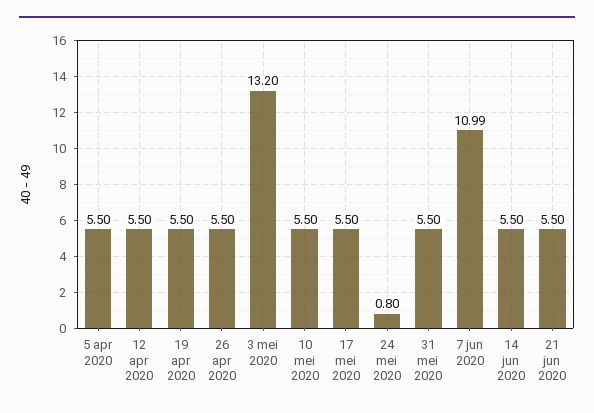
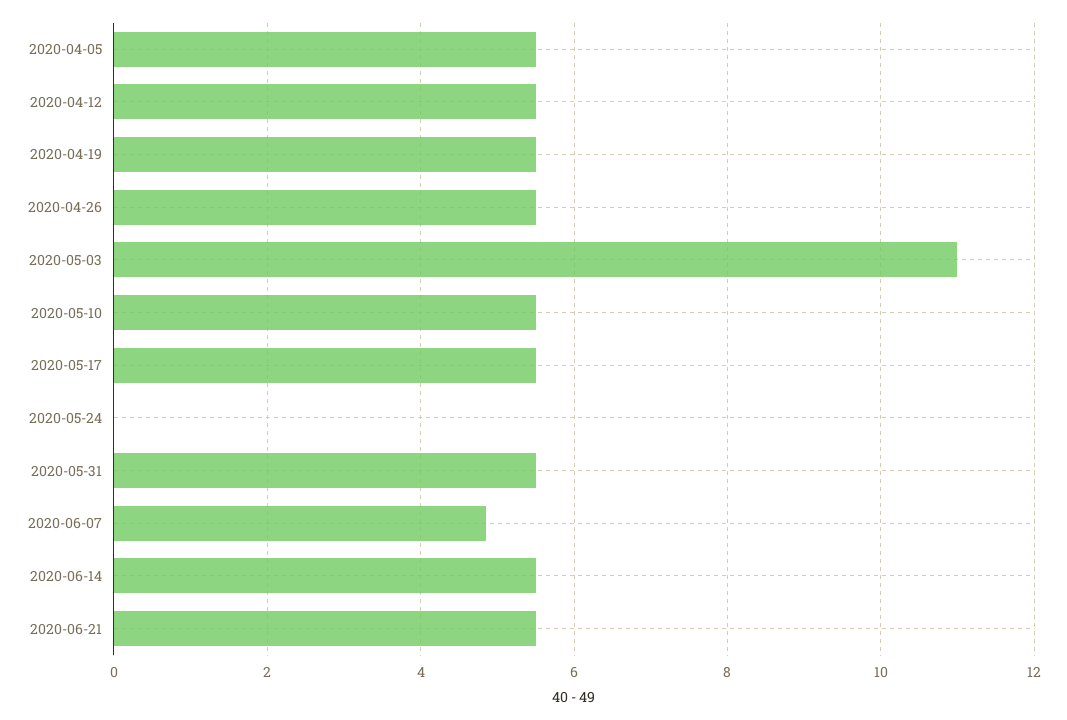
3 mei 2020: 13.2 -> 11
24 mei 2020: 0.8 -> 0
7 jun 2020: 10.99 -> 4.8

